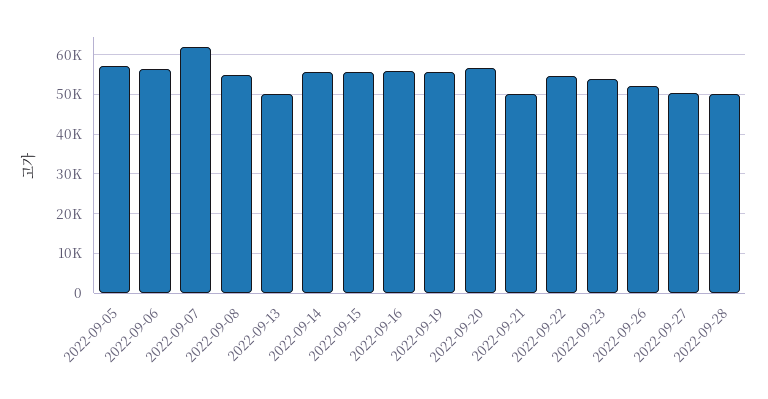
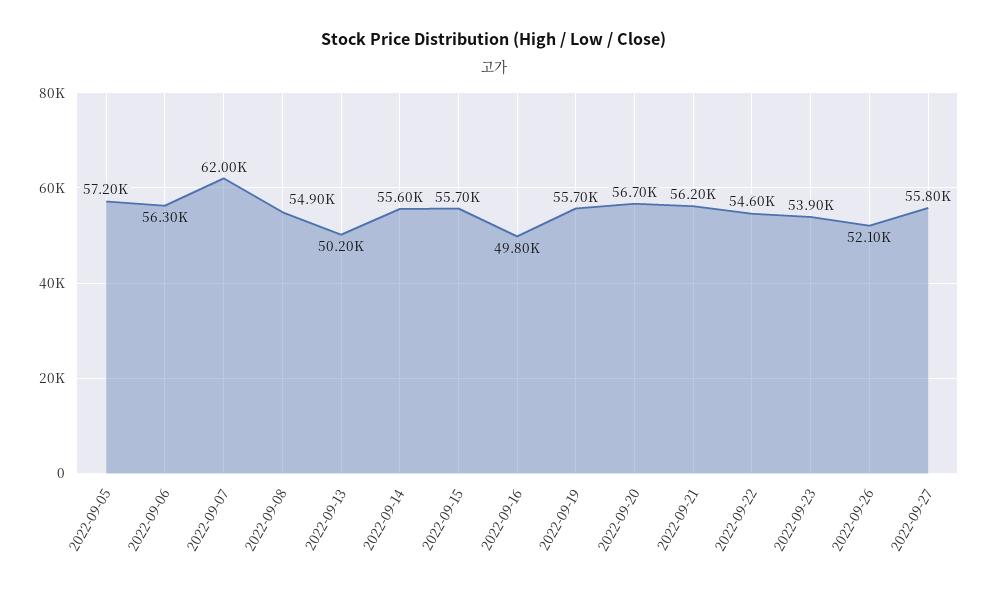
2022-09-16: 56000 -> 49800
2022-09-21: 50000 -> 56200
2022-09-27: 50000 -> 55800
2022-09-28: 50000 -> none

